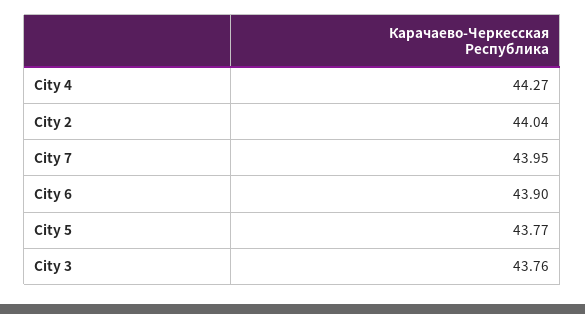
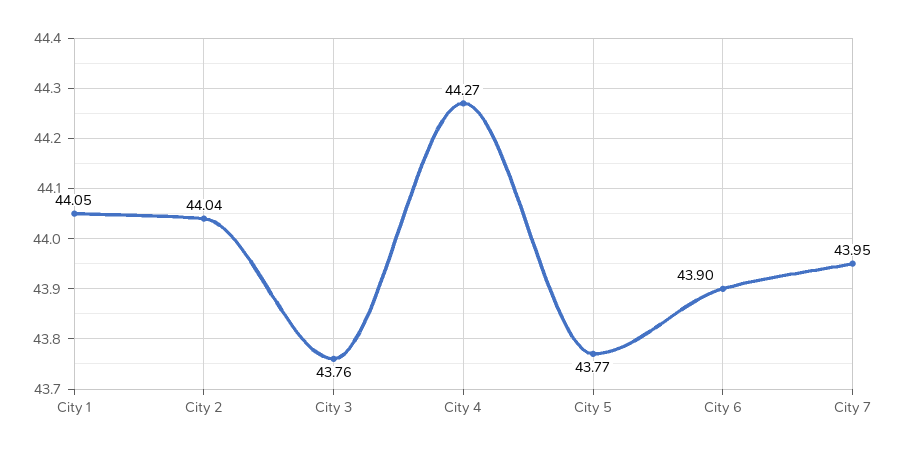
City 1: none -> 44.05

